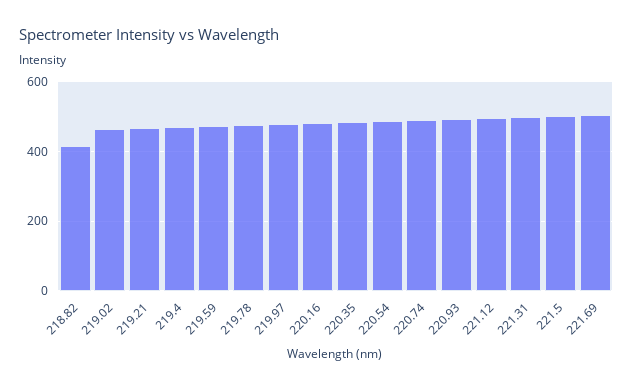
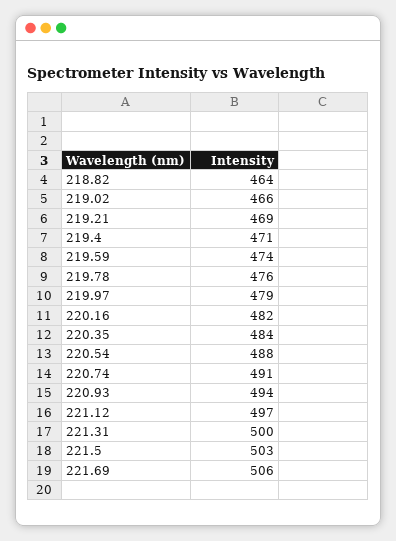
218.82: 420 -> 464

